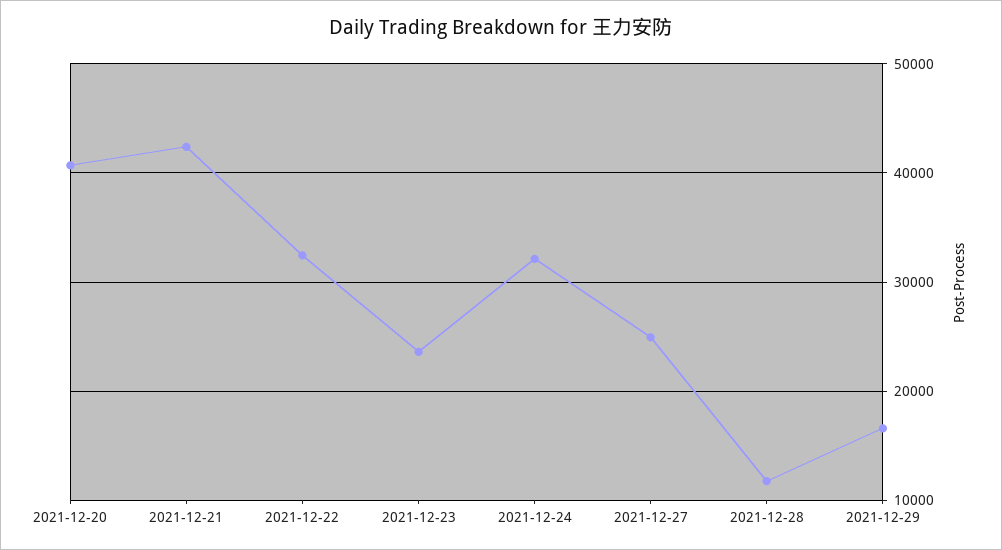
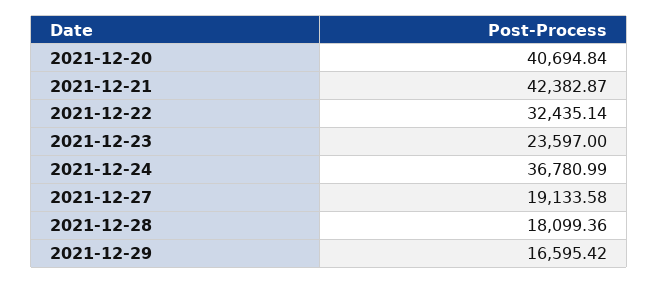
2021-12-24: 32000 -> 36780.99
2021-12-27: 25000 -> 19133.58
2021-12-28: 12000 -> 18099.36

